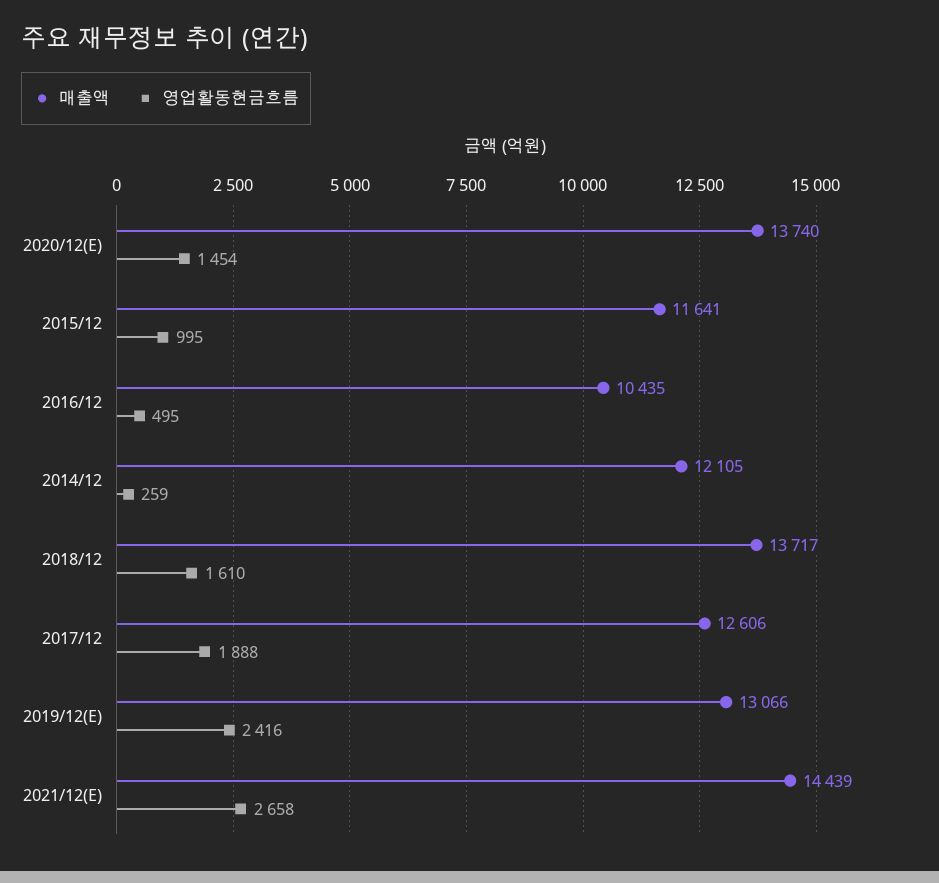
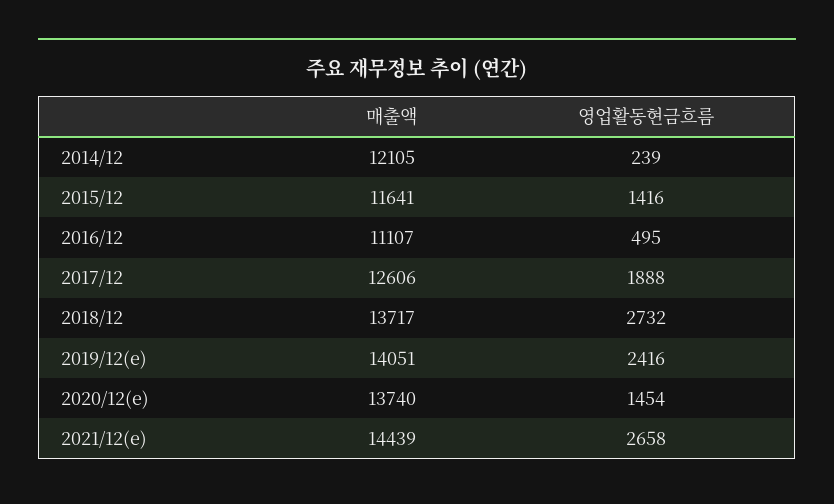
영업활동현금흐름, 2015/12: 995 -> 1416
매출액, 2016/12: 10435 -> 11107
영업활동현금흐름, 2014/12: 259 -> 239
영업활동현금흐름, 2018/12: 1610 -> 2732
매출액, 2019/12(E): 13066 -> 14051

